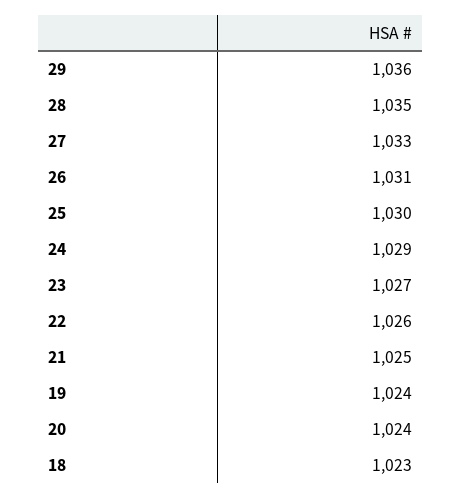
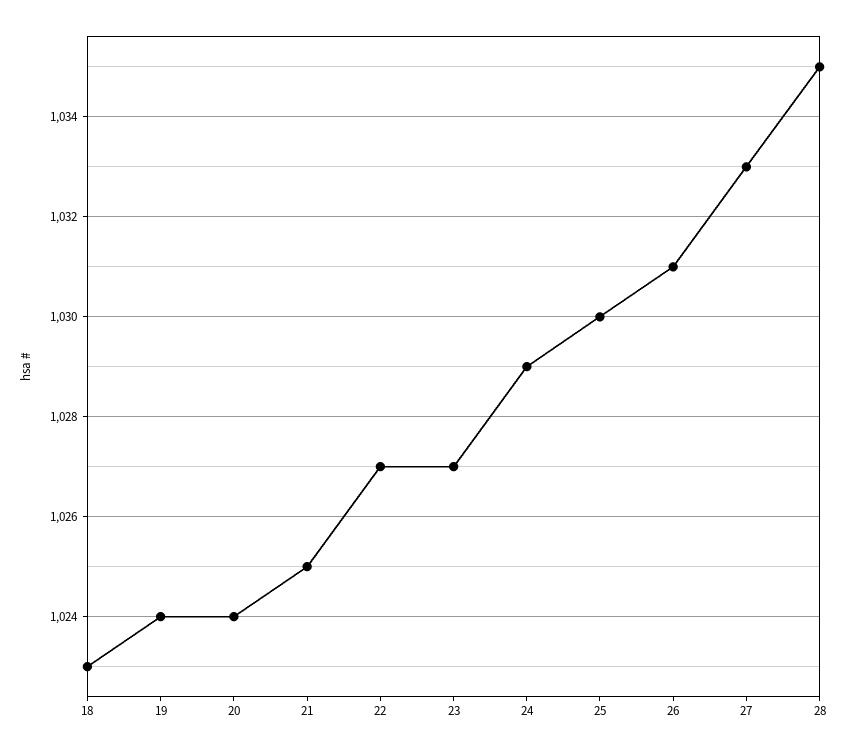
29: 1036 -> none
22: 1026 -> 1027

